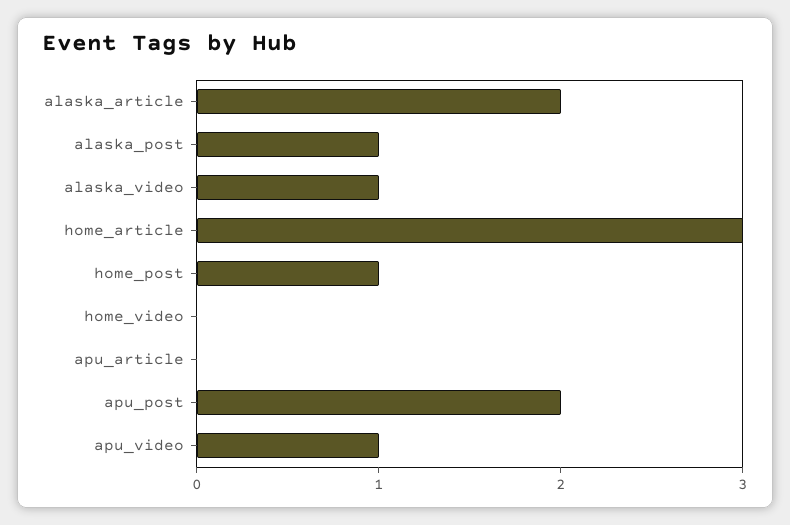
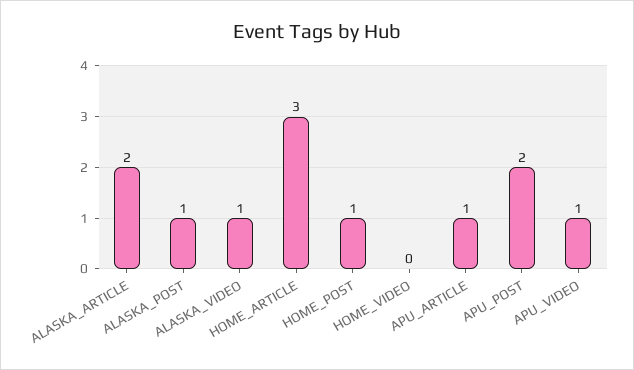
apu_article: 0 -> 1

